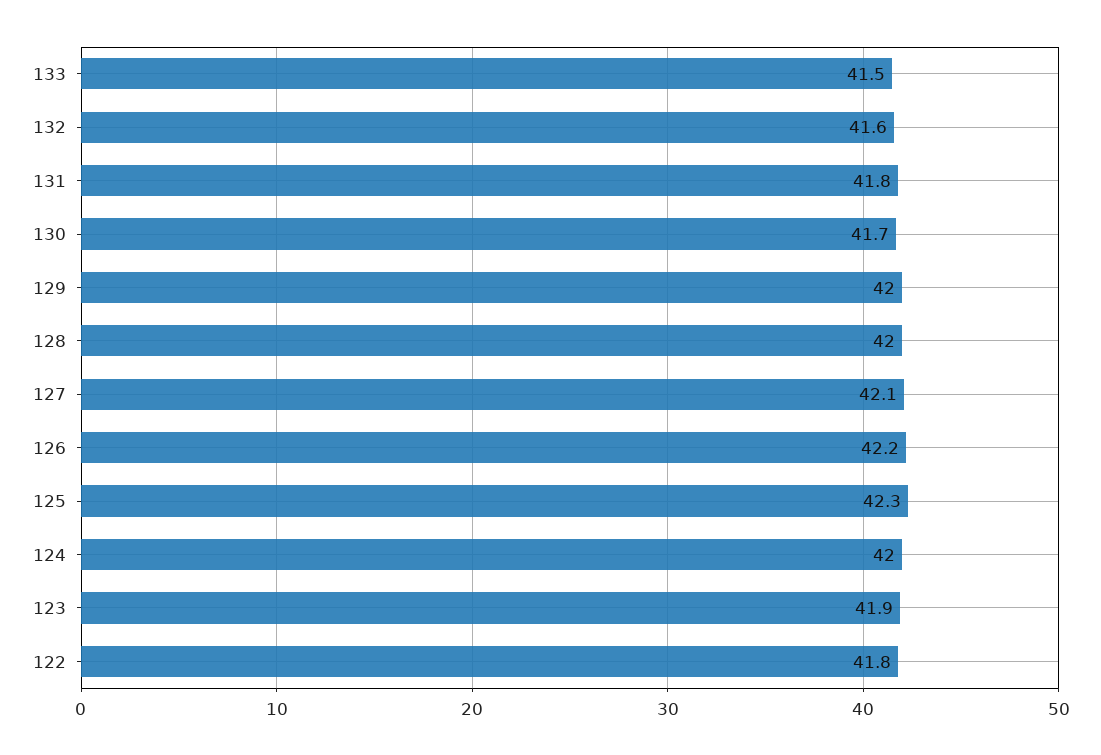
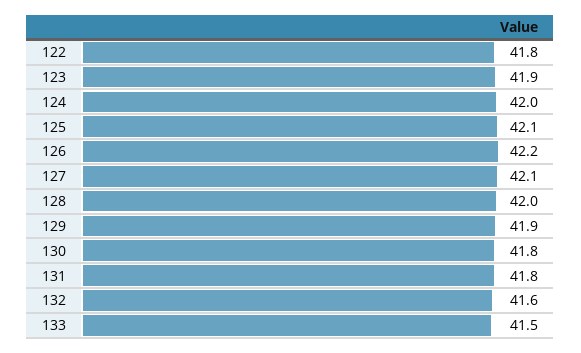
130: 41.7 -> 41.8
129: 42 -> 41.9
125: 42.3 -> 42.1

